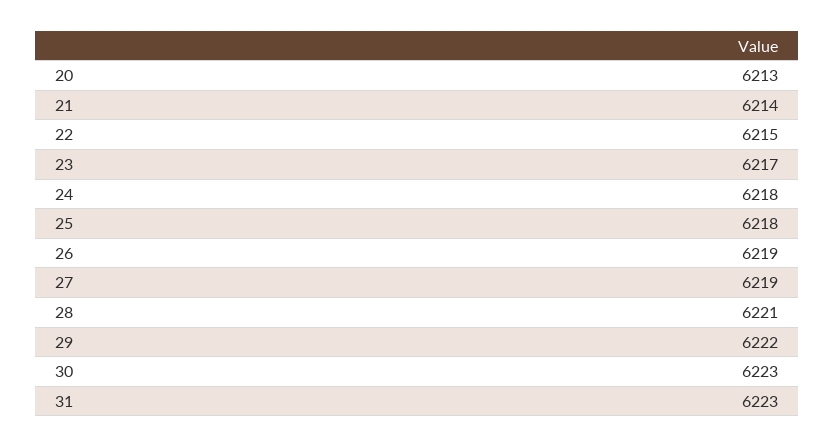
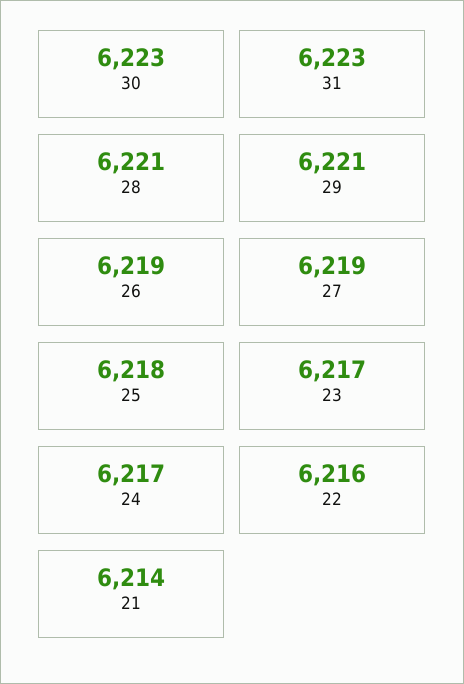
20: 6213 -> none
22: 6215 -> 6216
24: 6218 -> 6217
29: 6222 -> 6221

